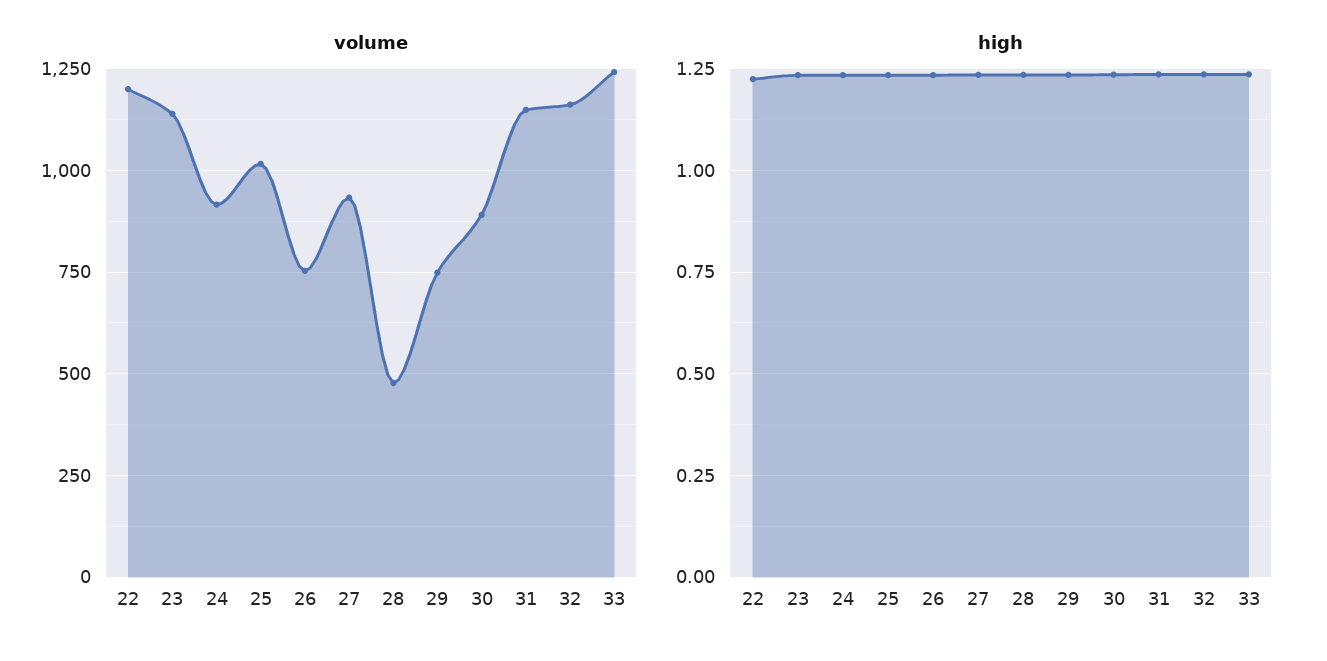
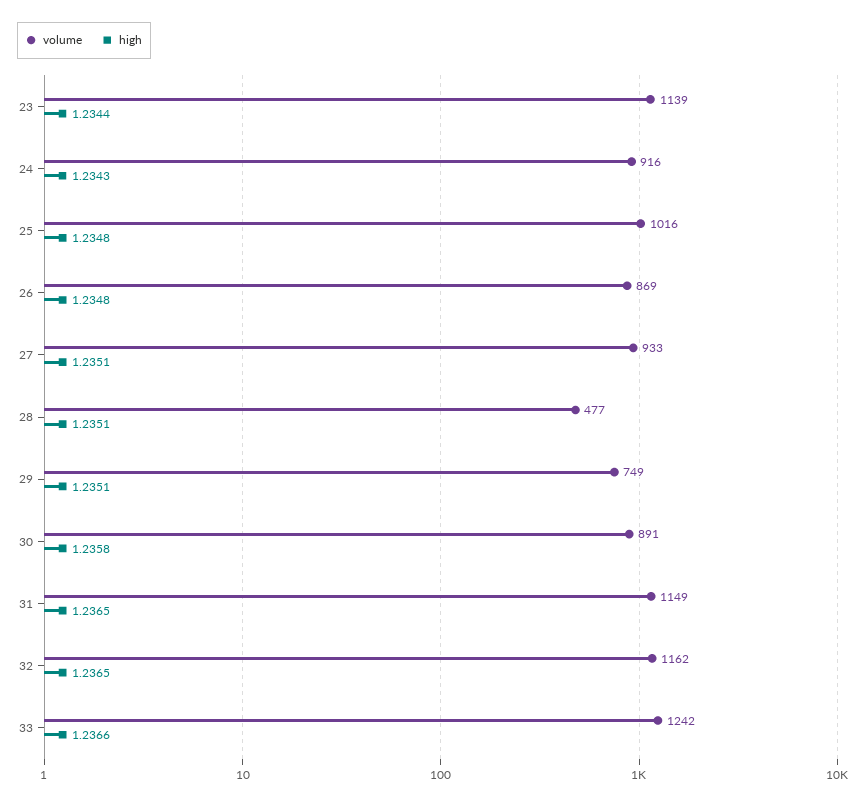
volume, 22: 1200 -> none
volume, 26: 750 -> 869
high, 22: 1.225 -> none

